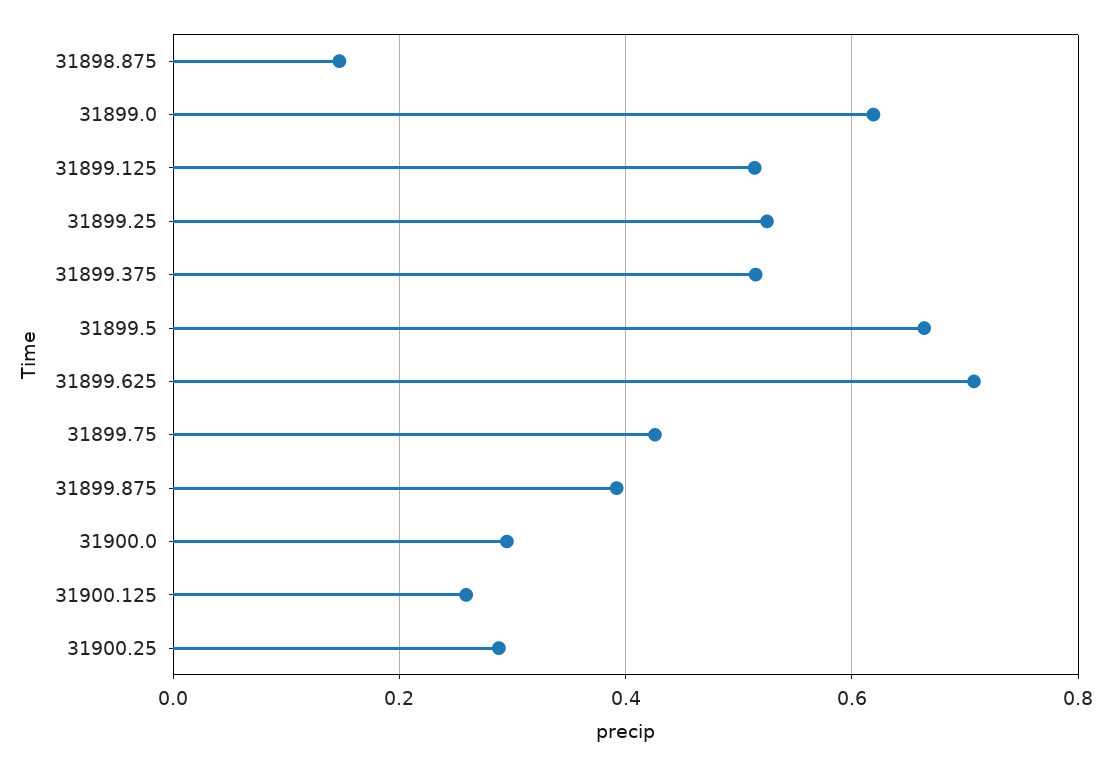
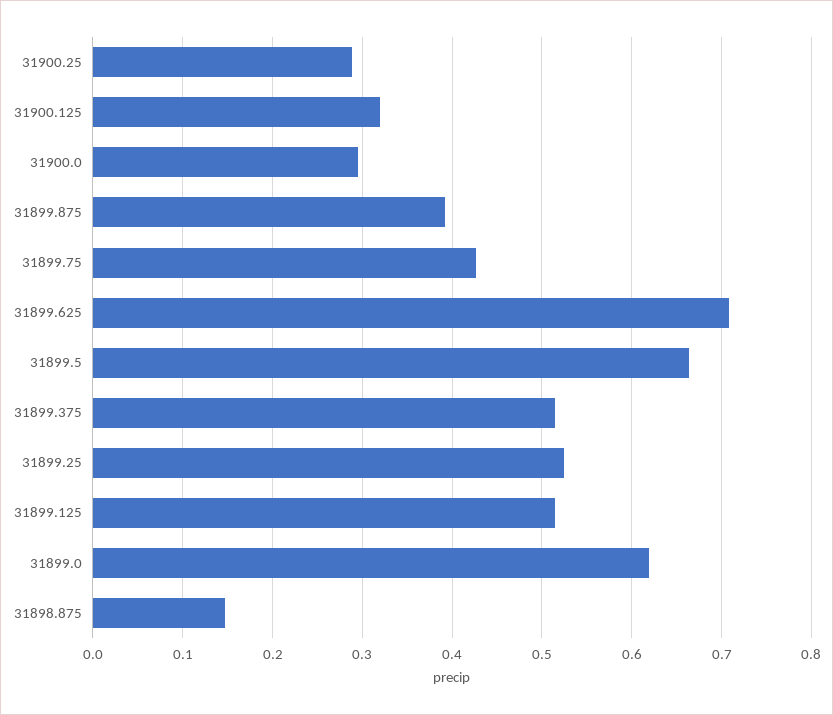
31900.125: 0.26 -> 0.32

